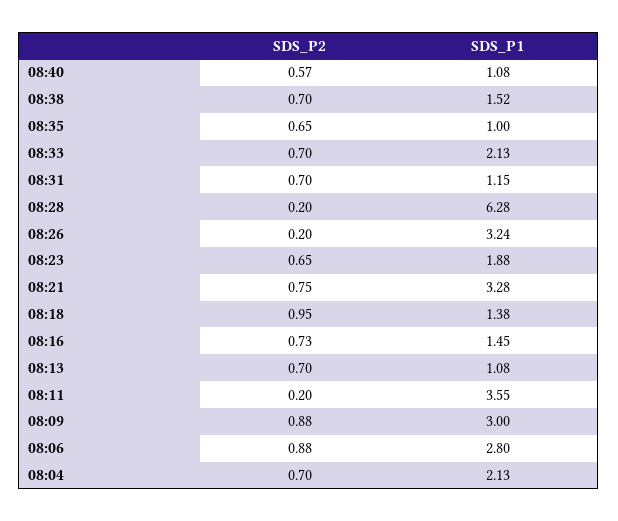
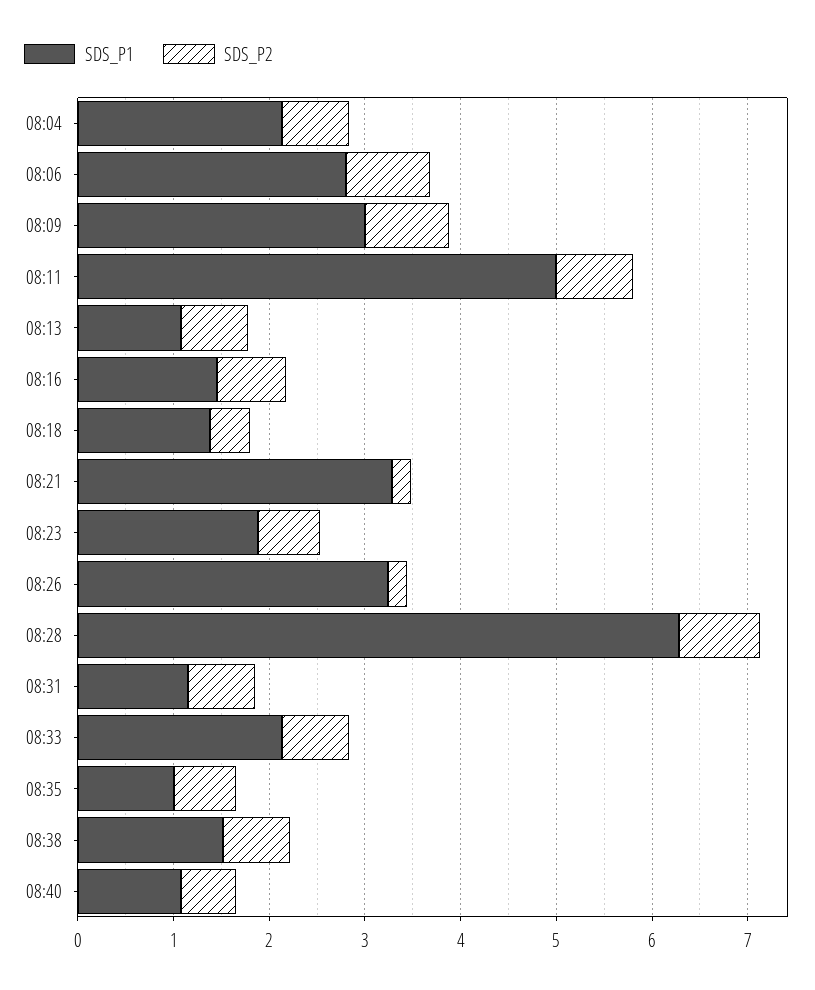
SDS_P2, 08:28: 0.2 -> 0.8
SDS_P2, 08:21: 0.75 -> 0.2
SDS_P2, 08:18: 0.95 -> 0.4
SDS_P2, 08:11: 0.2 -> 0.8
SDS_P1, 08:11: 3.55 -> 5

